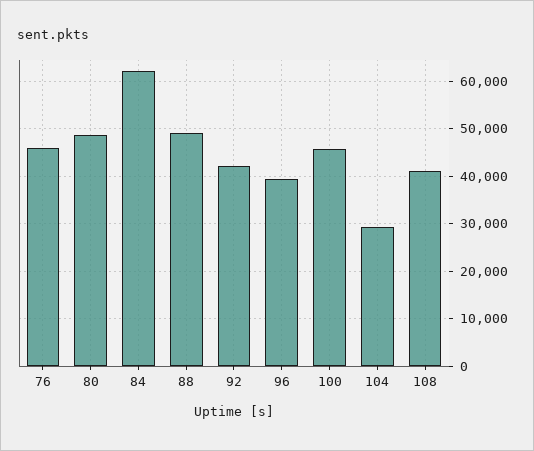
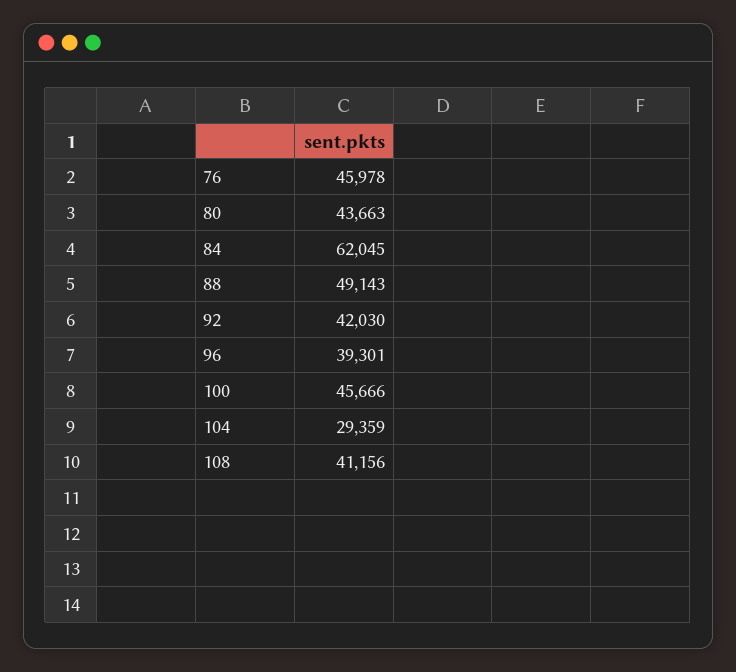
80: 48000 -> 43663

